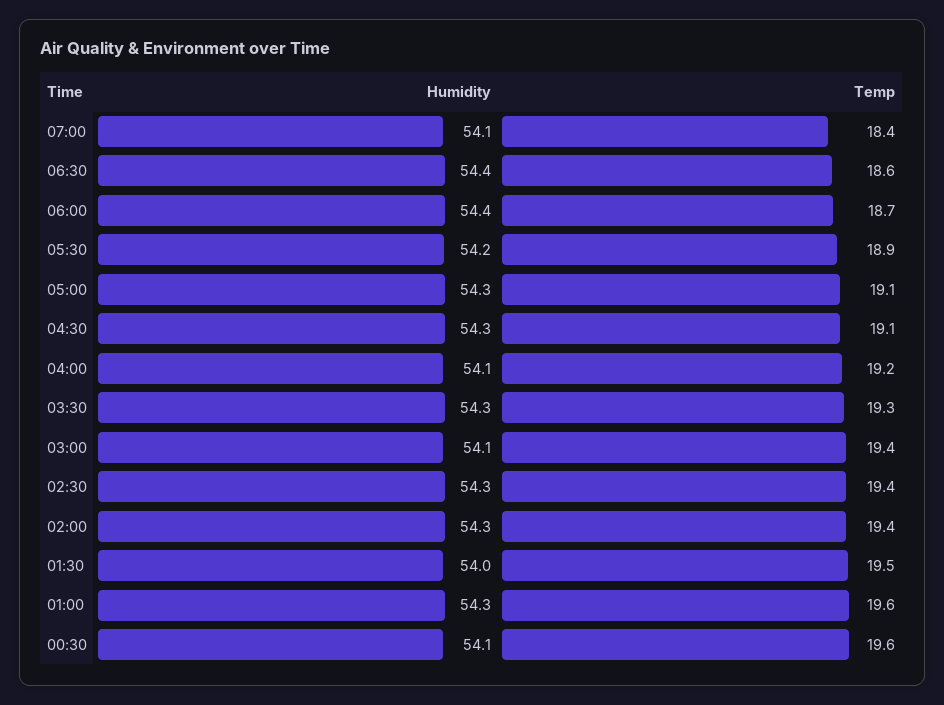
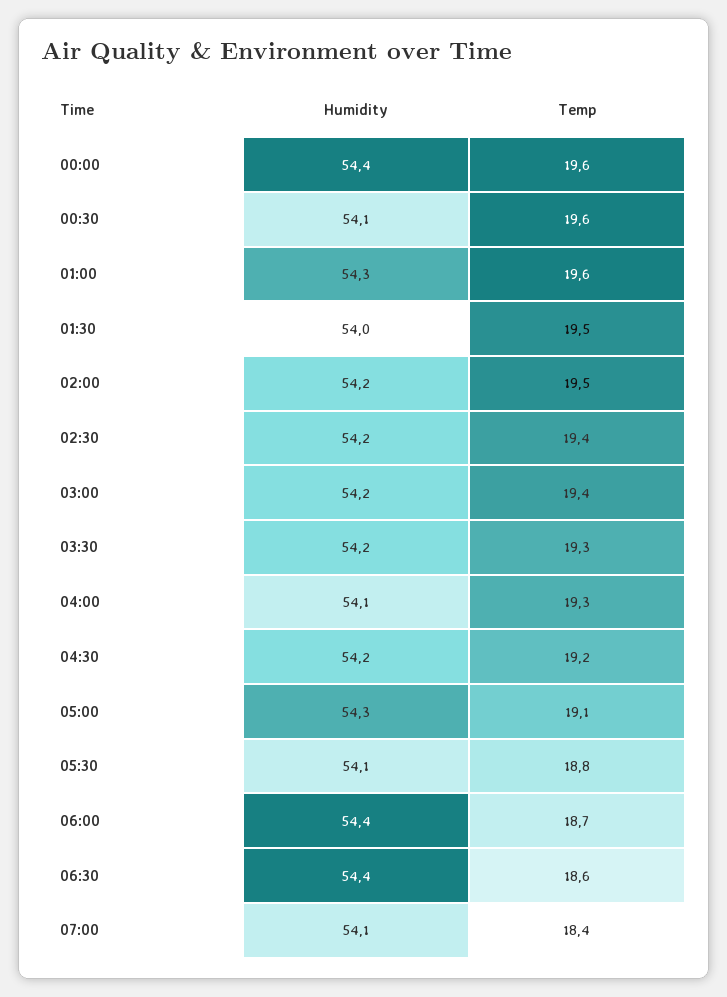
Humidity, 05:30: 54.2 -> 54.1
Temp, 05:30: 18.9 -> 18.8
Humidity, 04:30: 54.3 -> 54.2
Temp, 04:30: 19.1 -> 19.2
Temp, 04:00: 19.2 -> 19.3
Humidity, 03:30: 54.3 -> 54.2
Humidity, 03:00: 54.1 -> 54.2
Humidity, 02:30: 54.3 -> 54.2
Humidity, 02:00: 54.3 -> 54.2
Temp, 02:00: 19.4 -> 19.5
Humidity, 00:00: none -> 54.4
Temp, 00:00: none -> 19.6

